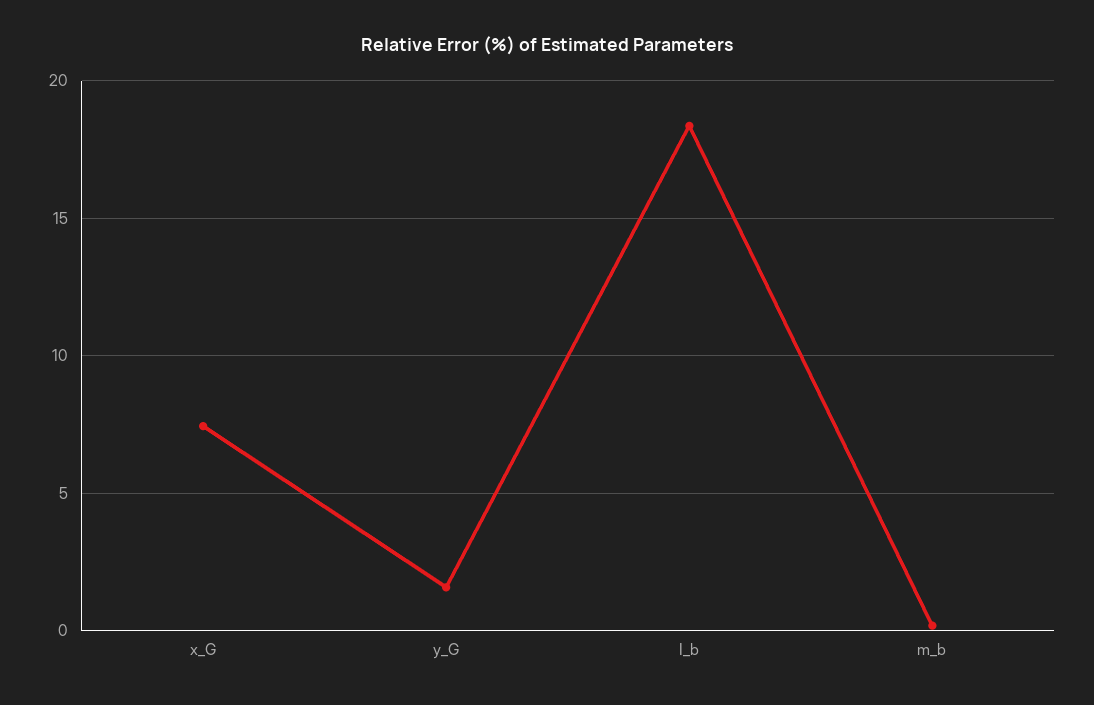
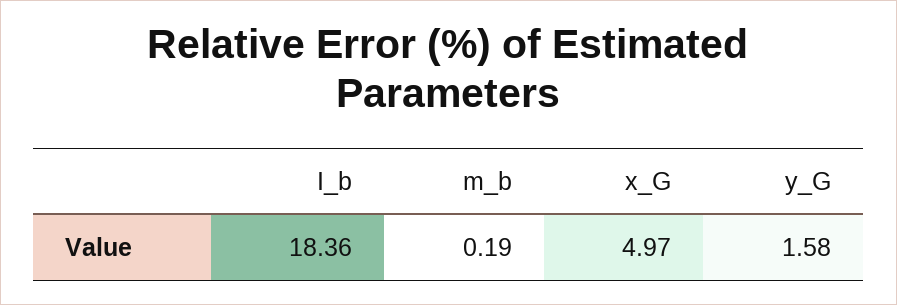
x_G: 7.5 -> 4.97

